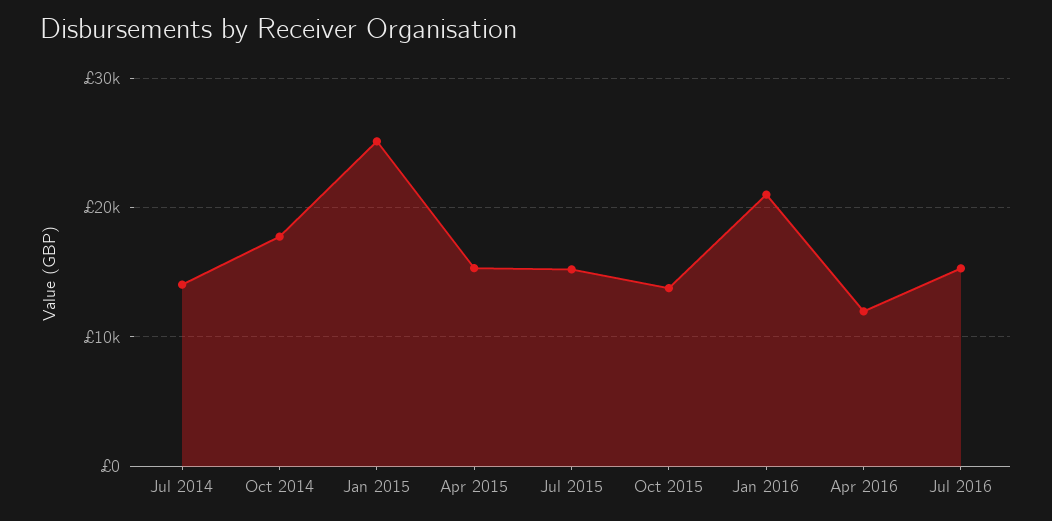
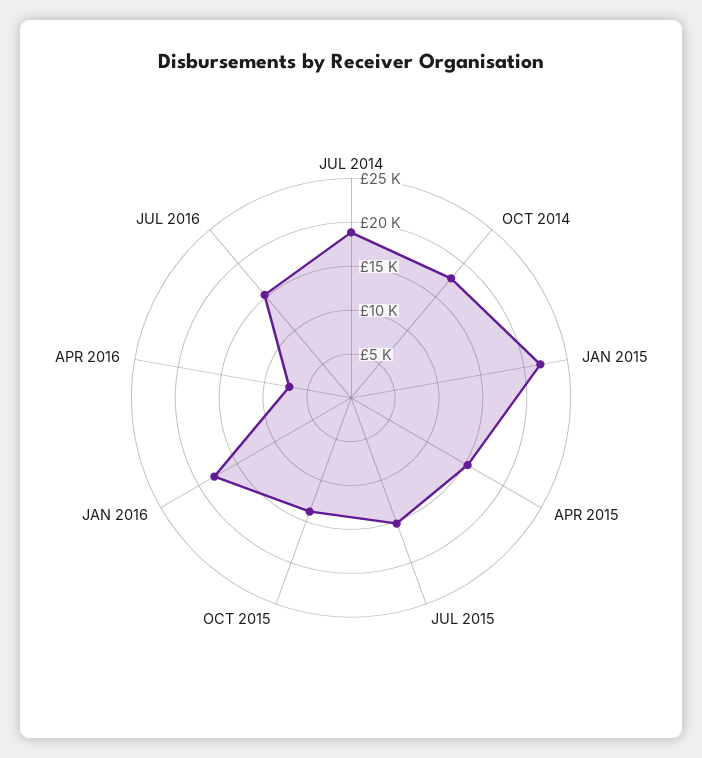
Jul 2014: 14000 -> 19000
Jan 2015: 25000 -> 22000
Jan 2016: 21000 -> 18000
Apr 2016: 12000 -> 7000

